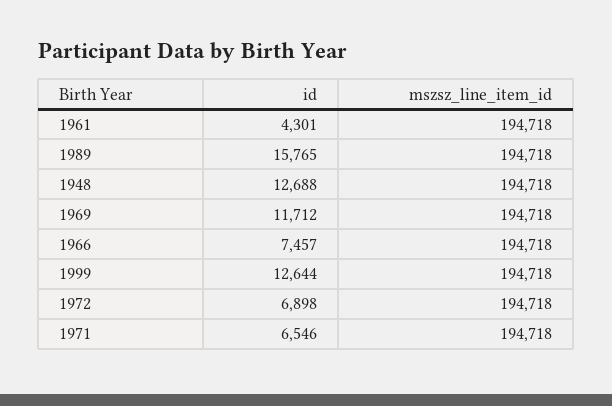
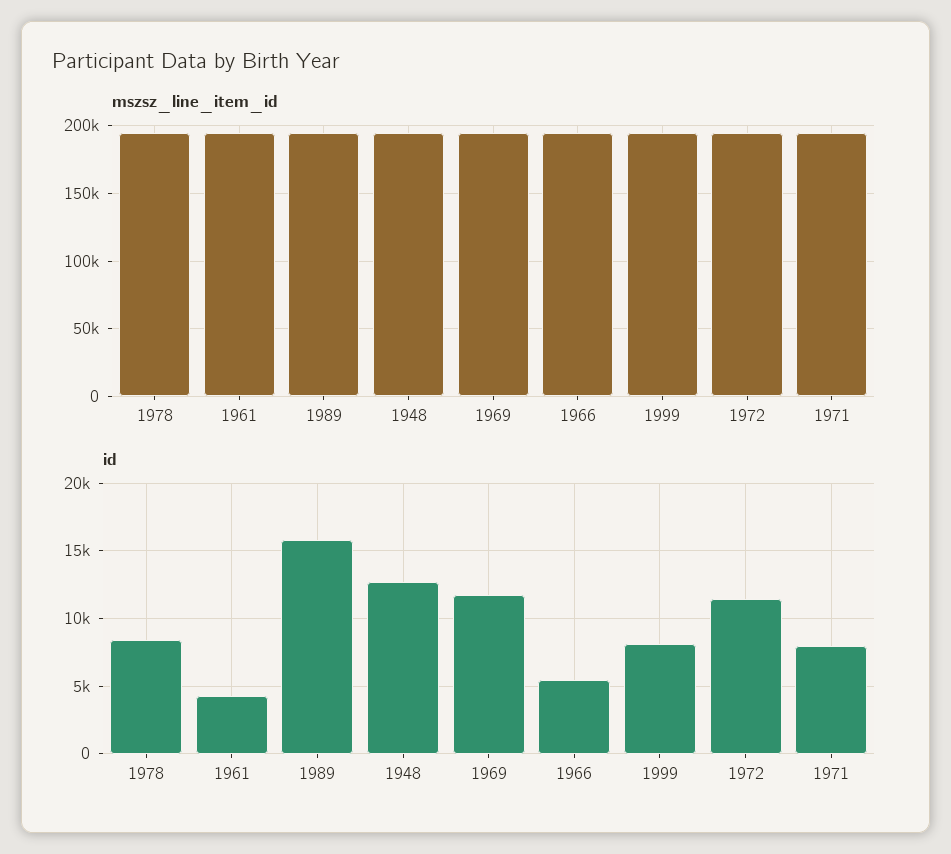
id, 1966: 7457 -> 5500
id, 1999: 12644 -> 8000
id, 1972: 6898 -> 11500
id, 1971: 6546 -> 8000
mszsz_line_item_id, 1978: none -> 195000
id, 1978: none -> 8500

